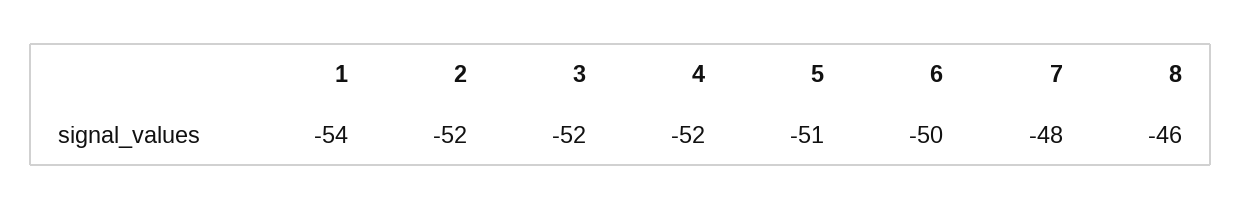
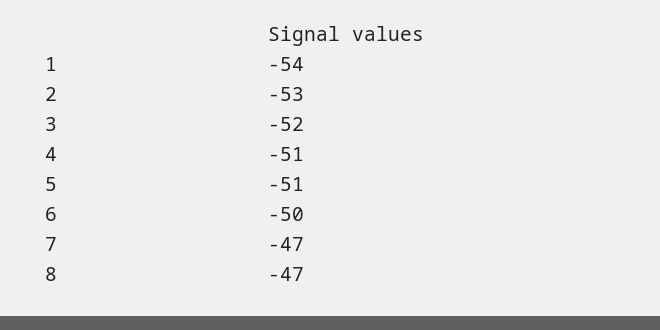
2: -52 -> -53
4: -52 -> -51
7: -48 -> -47
8: -46 -> -47

